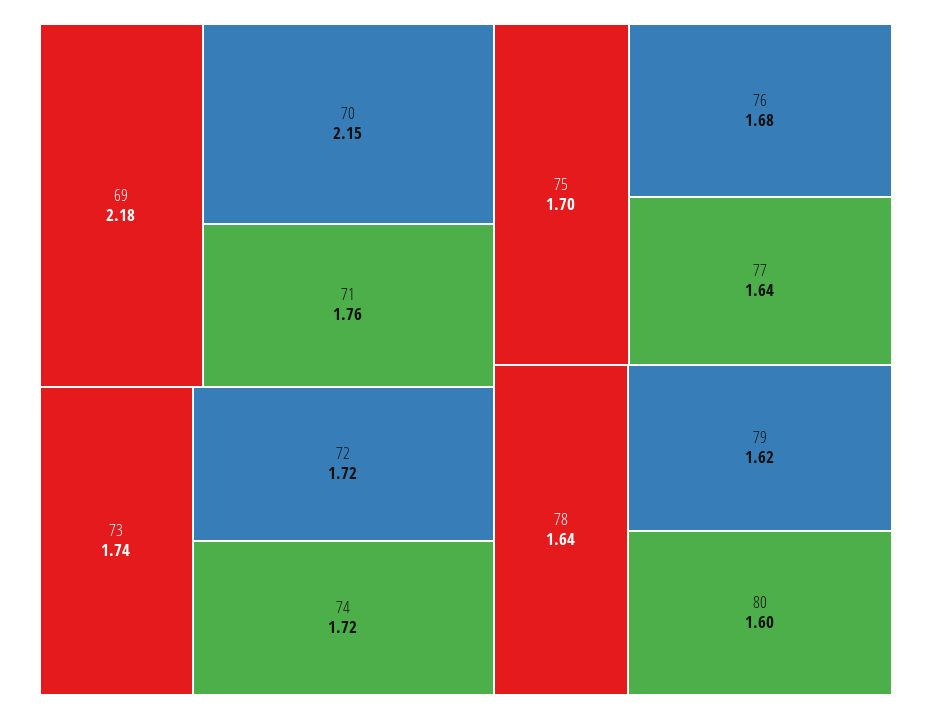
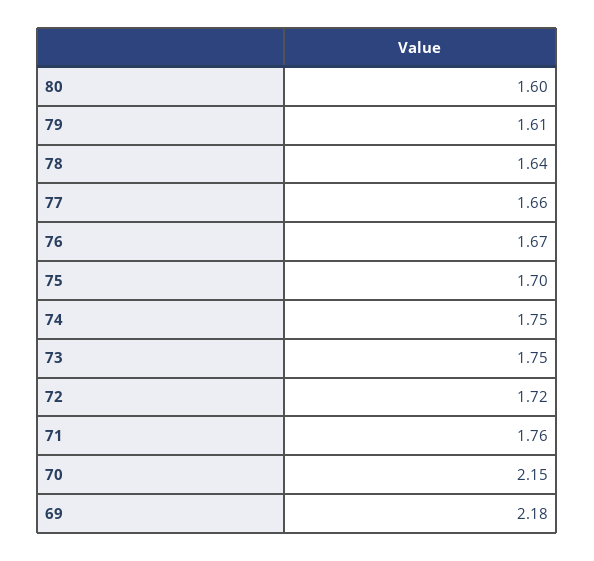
73: 1.74 -> 1.75
74: 1.72 -> 1.75
76: 1.68 -> 1.67
77: 1.64 -> 1.66
79: 1.62 -> 1.61

